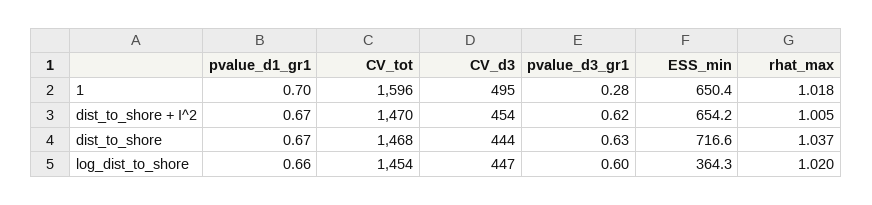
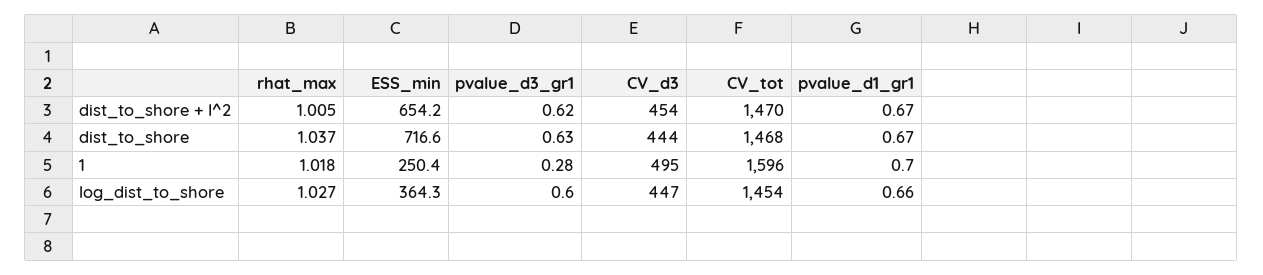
ESS_min, 1: 650.4 -> 250.4
rhat_max, log_dist_to_shore: 1.02 -> 1.027

